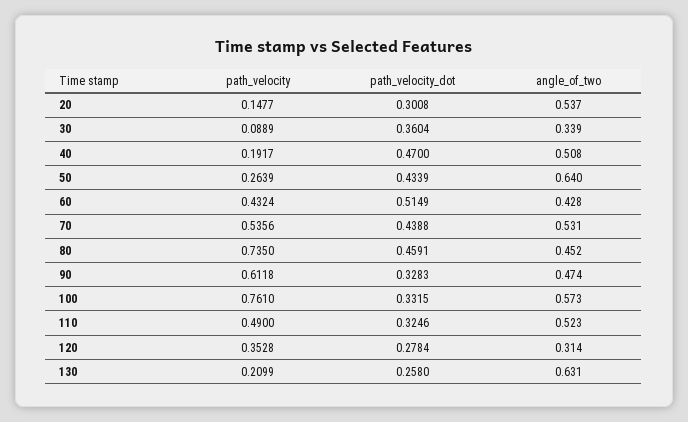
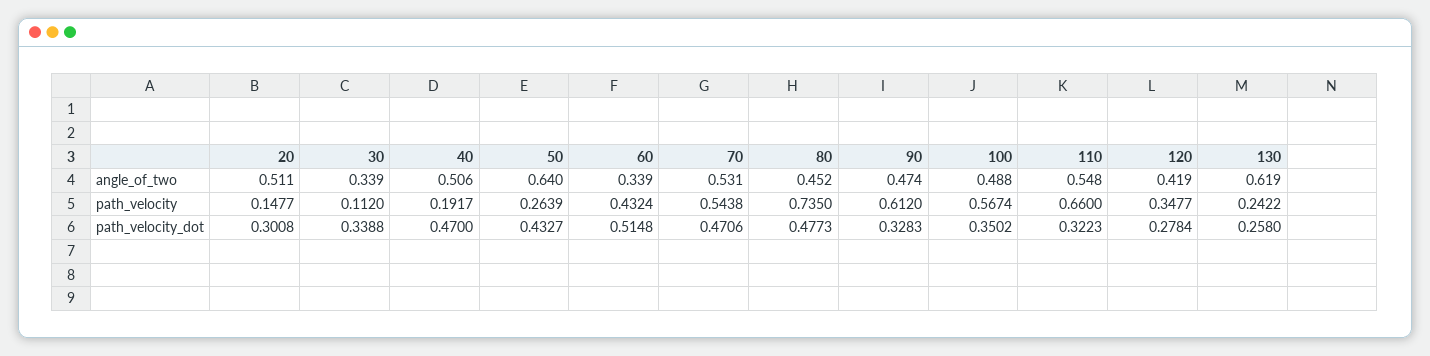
angle_of_two, 20: 0.537 -> 0.511
path_velocity, 30: 0.0889 -> 0.112
path_velocity_dot, 30: 0.3604 -> 0.3388
angle_of_two, 40: 0.508 -> 0.506
path_velocity_dot, 50: 0.4339 -> 0.4327
path_velocity_dot, 60: 0.5149 -> 0.5148
angle_of_two, 60: 0.428 -> 0.339
path_velocity, 70: 0.5356 -> 0.5438
path_velocity_dot, 70: 0.4388 -> 0.4706
path_velocity_dot, 80: 0.4591 -> 0.4773
path_velocity, 90: 0.6118 -> 0.612
path_velocity, 100: 0.761 -> 0.5674
path_velocity_dot, 100: 0.3315 -> 0.3502
angle_of_two, 100: 0.573 -> 0.488
path_velocity, 110: 0.49 -> 0.66
path_velocity_dot, 110: 0.3246 -> 0.3223
angle_of_two, 110: 0.523 -> 0.548
path_velocity, 120: 0.3528 -> 0.3477
angle_of_two, 120: 0.314 -> 0.419
path_velocity, 130: 0.2099 -> 0.2422
angle_of_two, 130: 0.631 -> 0.619

